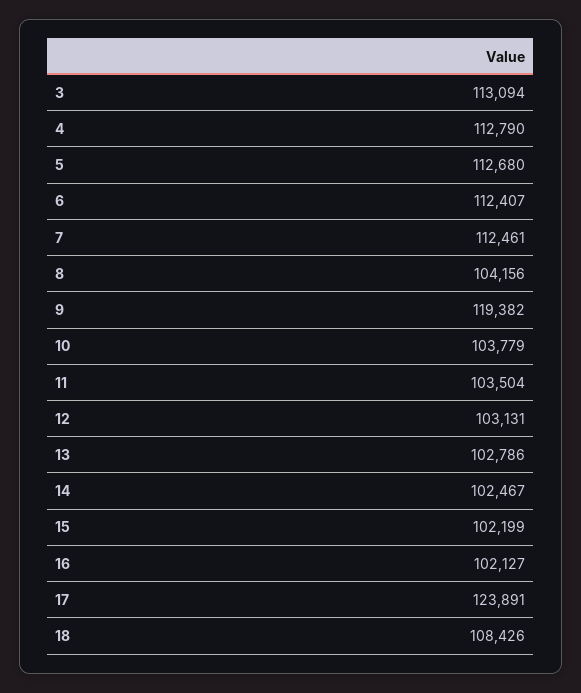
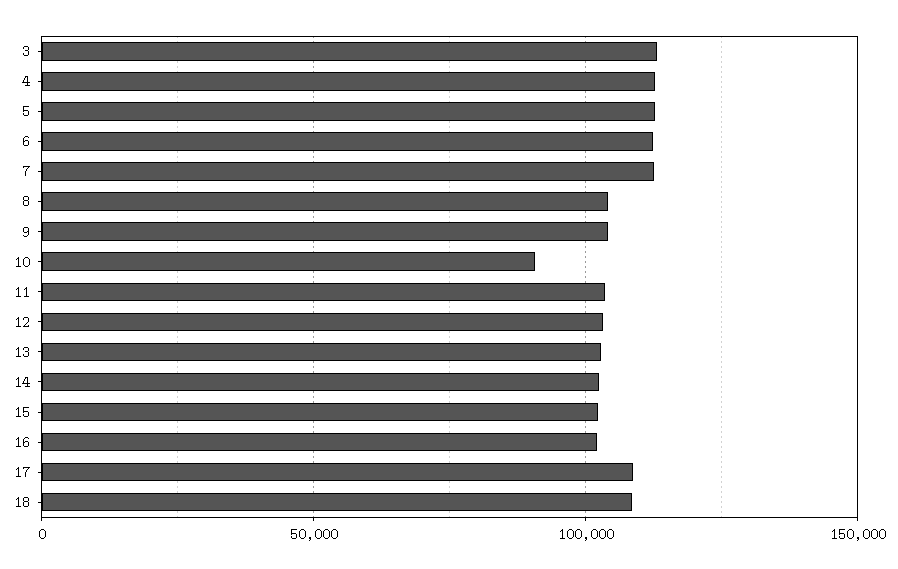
9: 119382 -> 105000
10: 103779 -> 90000
17: 123891 -> 110000

